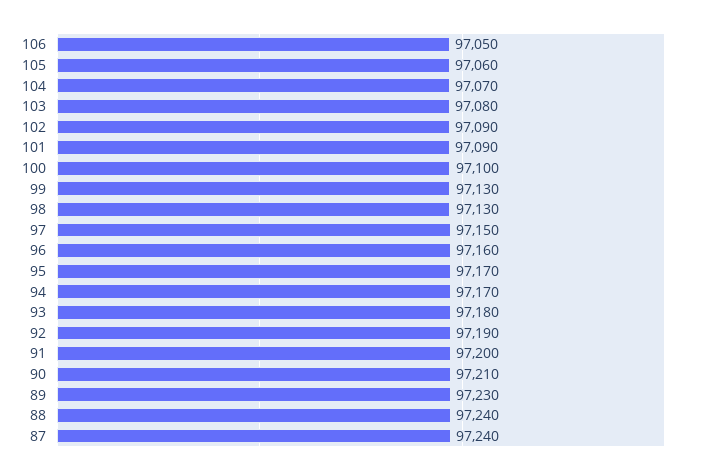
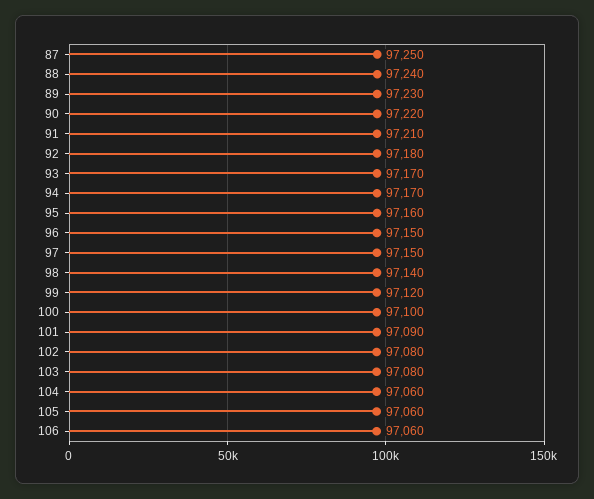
106: 97050 -> 97060
104: 97070 -> 97060
102: 97090 -> 97080
99: 97130 -> 97120
98: 97130 -> 97140
96: 97160 -> 97150
95: 97170 -> 97160
93: 97180 -> 97170
92: 97190 -> 97180
91: 97200 -> 97210
90: 97210 -> 97220
87: 97240 -> 97250

